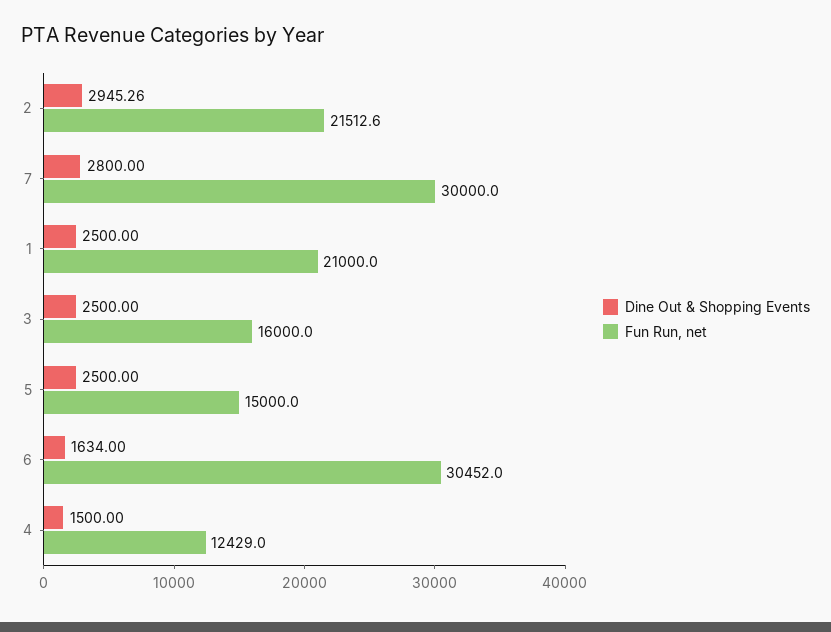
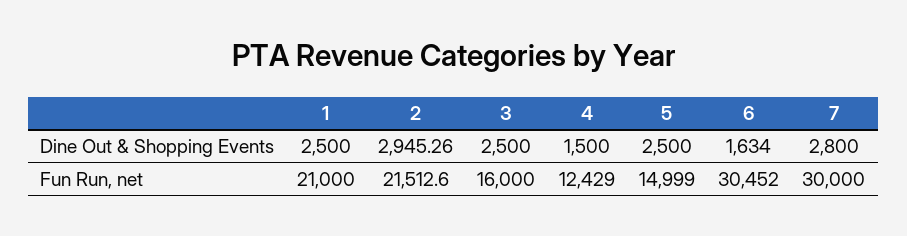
Fun Run, net, 5: 15000 -> 14999

